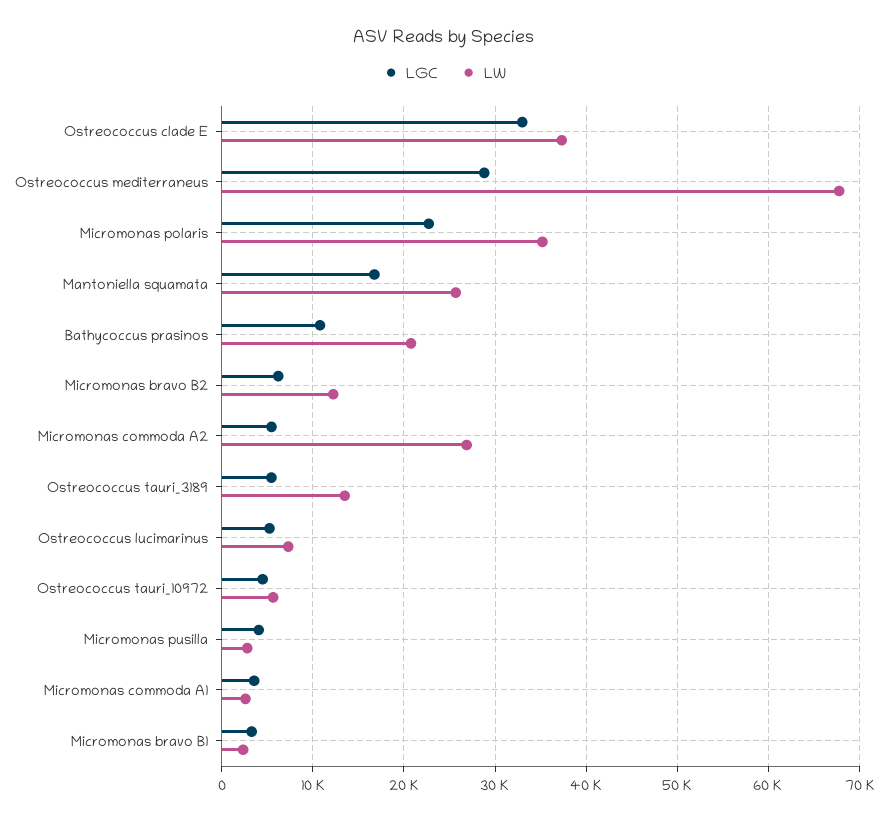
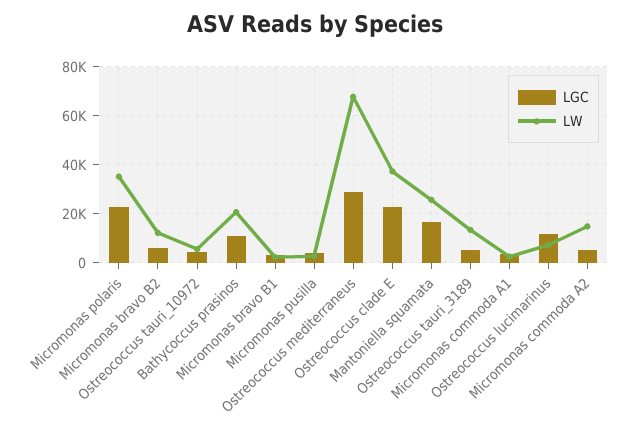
LGC, Ostreococcus clade E: 33000 -> 22500
LW, Micromonas commoda A2: 27000 -> 15000
LGC, Ostreococcus lucimarinus: 5000 -> 12500

